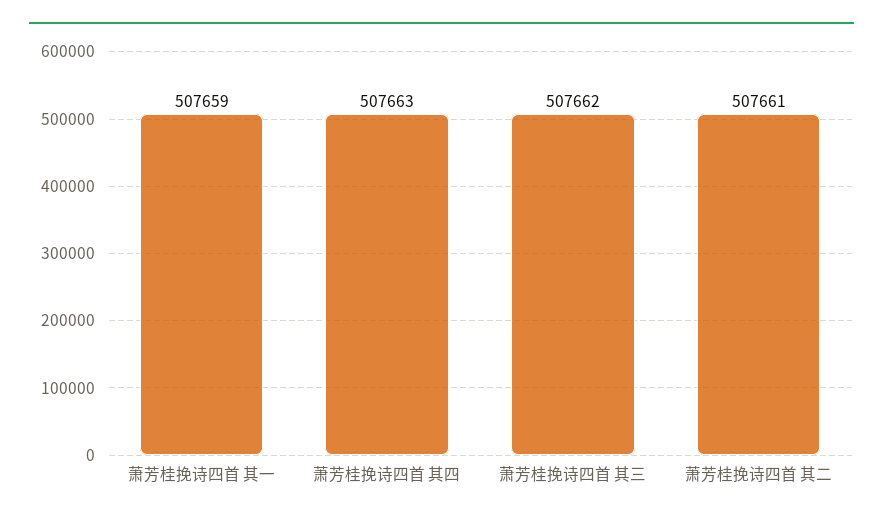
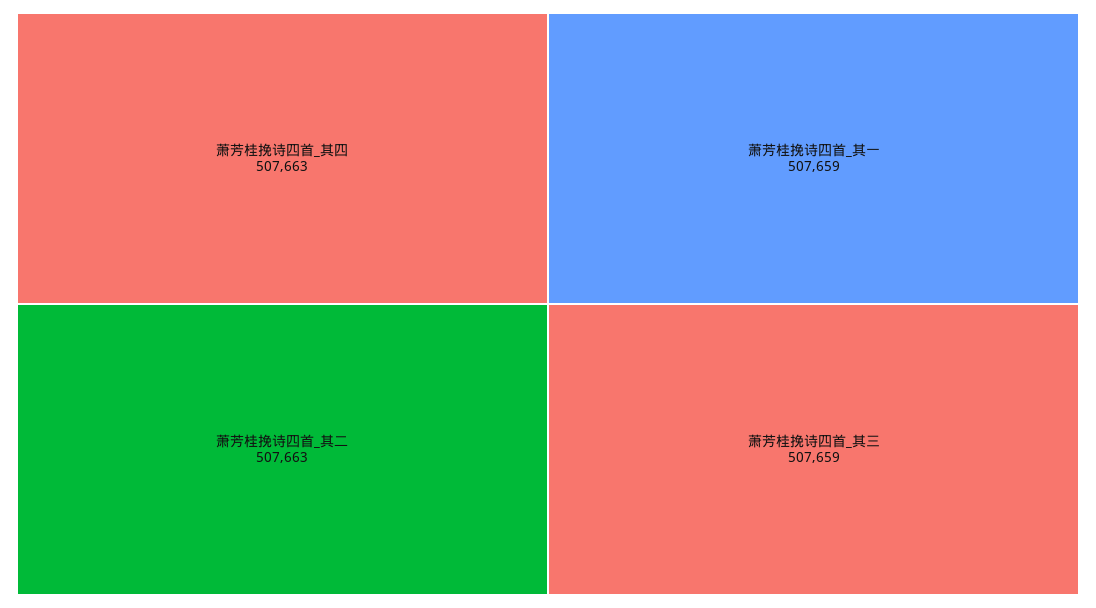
萧芳桂挽诗四首 其三: 507662 -> 507659
萧芳桂挽诗四首 其二: 507661 -> 507663

